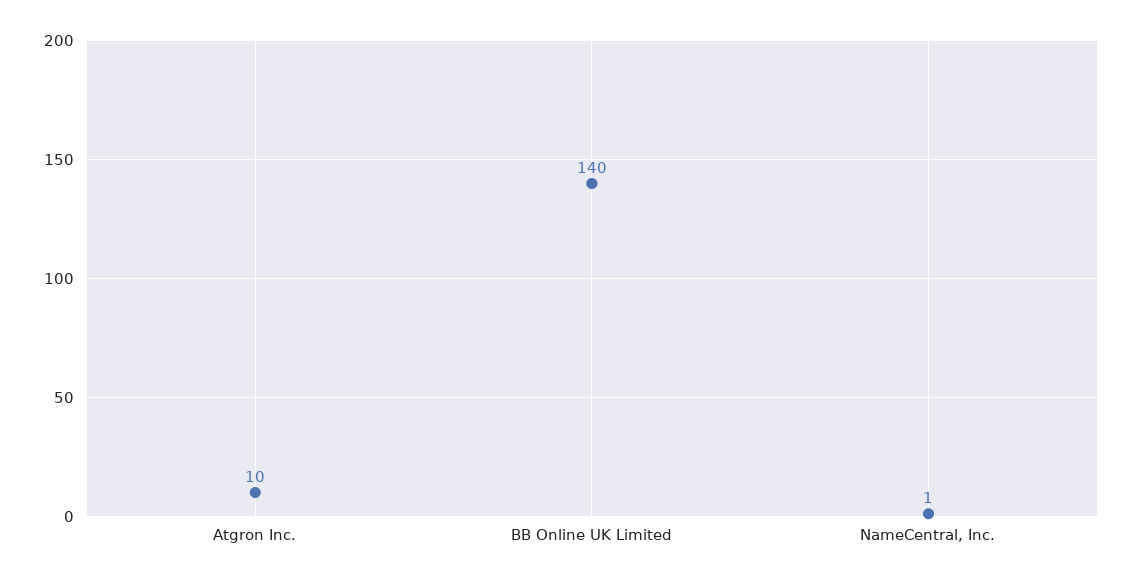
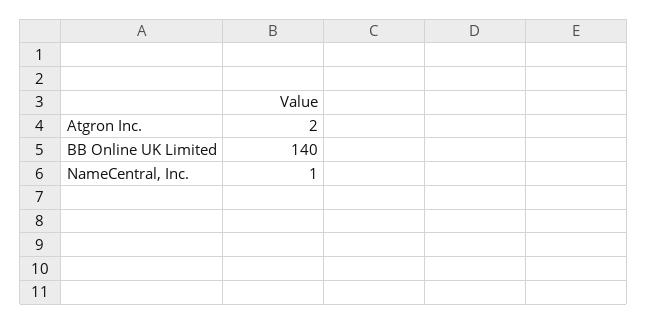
Atgron Inc.: 10 -> 2

